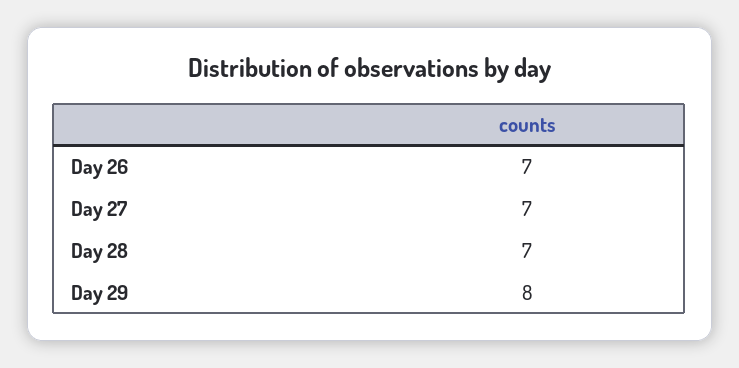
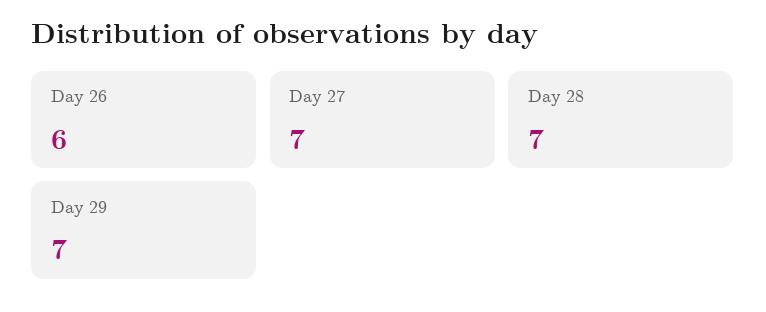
Day 26: 7 -> 6
Day 29: 8 -> 7

